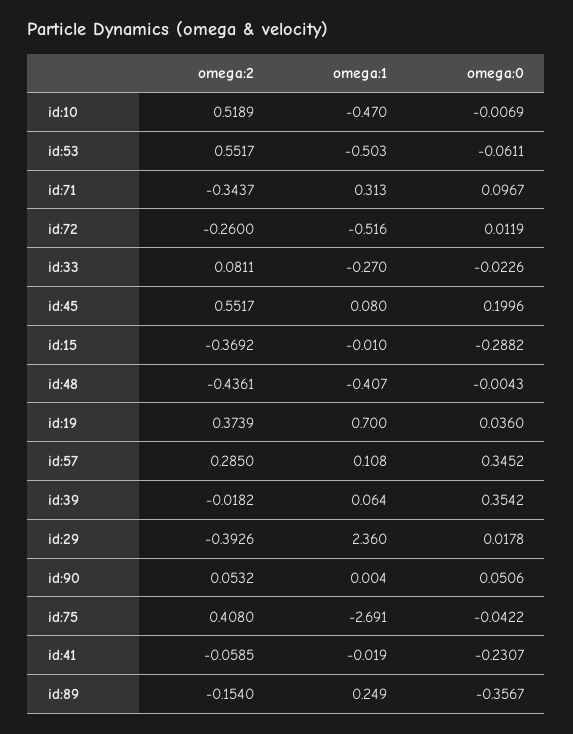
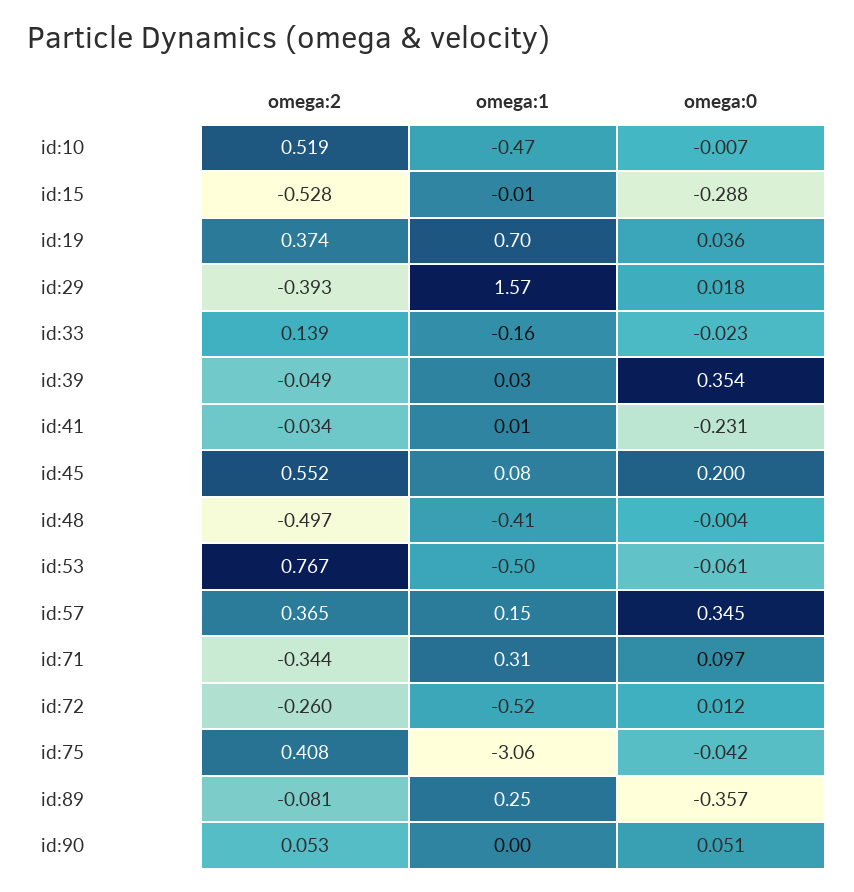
omega:2, id:53: 0.5517 -> 0.767
omega:2, id:33: 0.0811 -> 0.139
omega:1, id:33: -0.27 -> -0.16
omega:2, id:15: -0.3692 -> -0.528
omega:2, id:48: -0.4361 -> -0.497
omega:2, id:57: 0.285 -> 0.365
omega:1, id:57: 0.108 -> 0.15
omega:2, id:39: -0.0182 -> -0.049
omega:1, id:39: 0.064 -> 0.03
omega:1, id:29: 2.36 -> 1.57
omega:1, id:75: -2.691 -> -3.06
omega:2, id:41: -0.0585 -> -0.034
omega:1, id:41: -0.019 -> 0.01
omega:2, id:89: -0.154 -> -0.081

